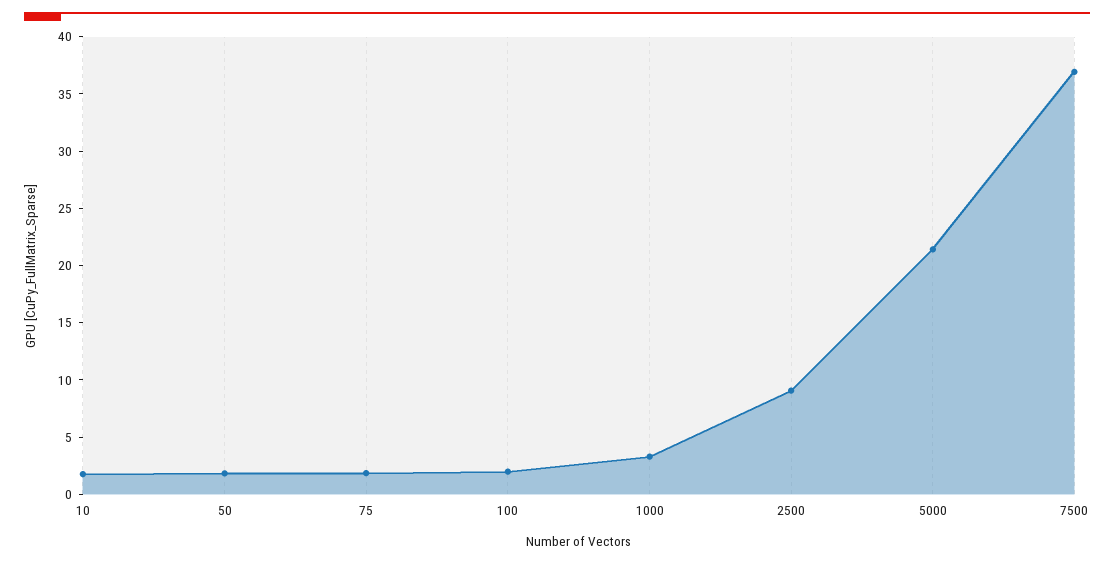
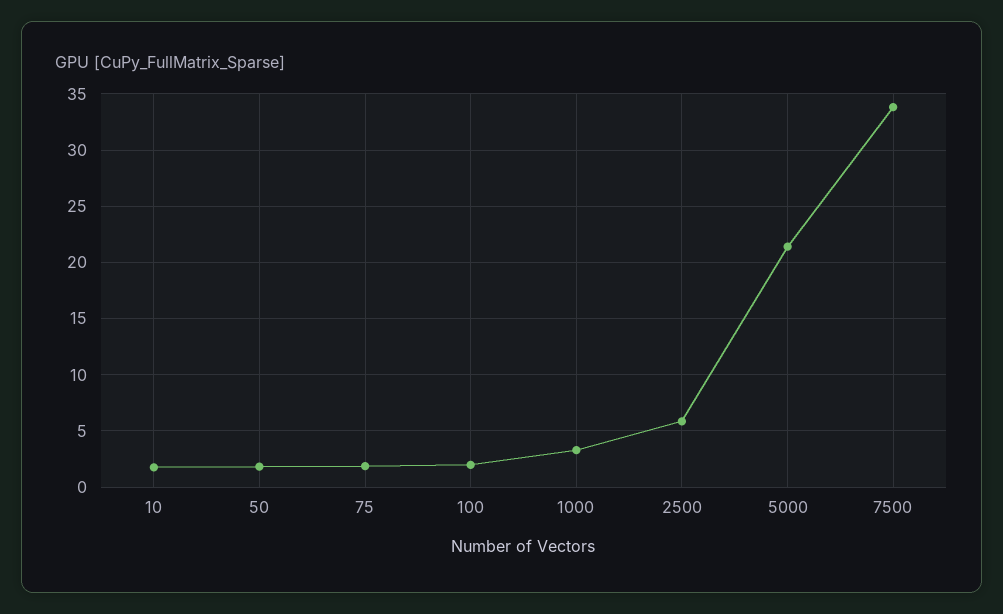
2500: 9 -> 6
7500: 37 -> 34

